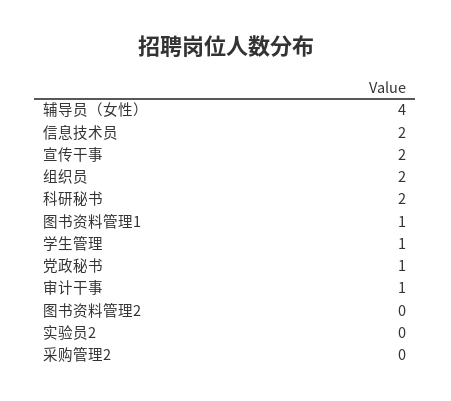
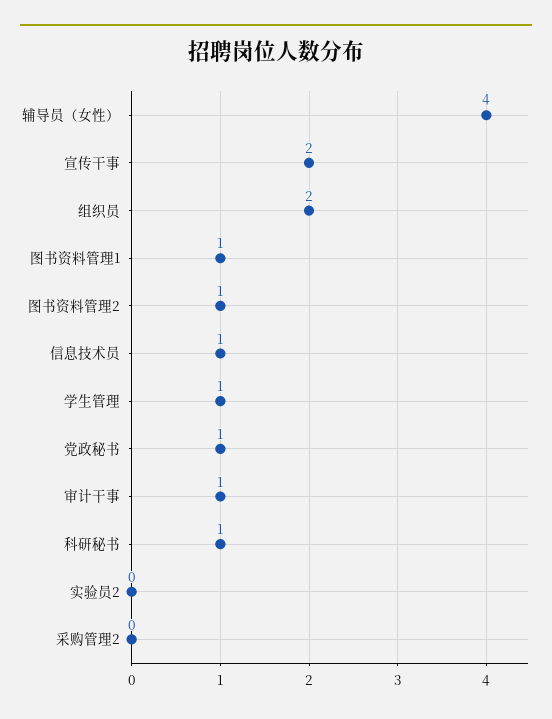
信息技术员: 2 -> 1
科研秘书: 2 -> 1
图书资料管理2: 0 -> 1

